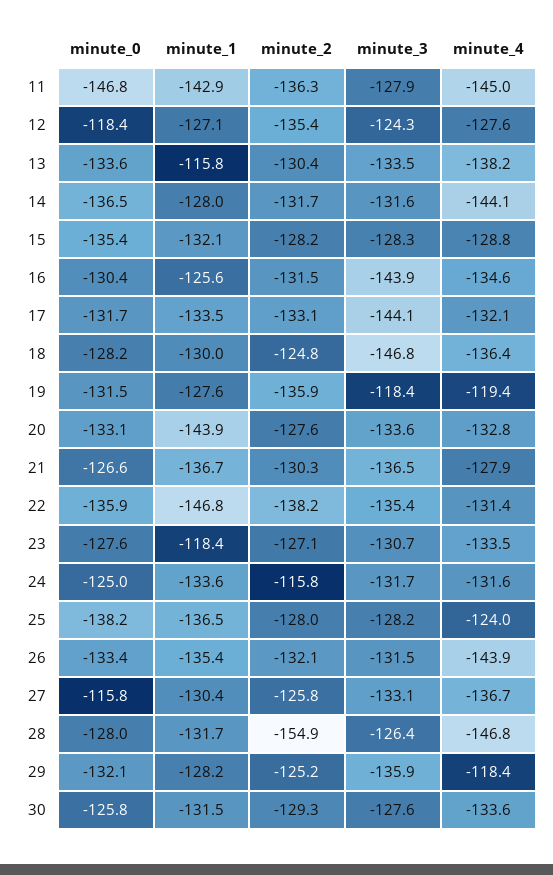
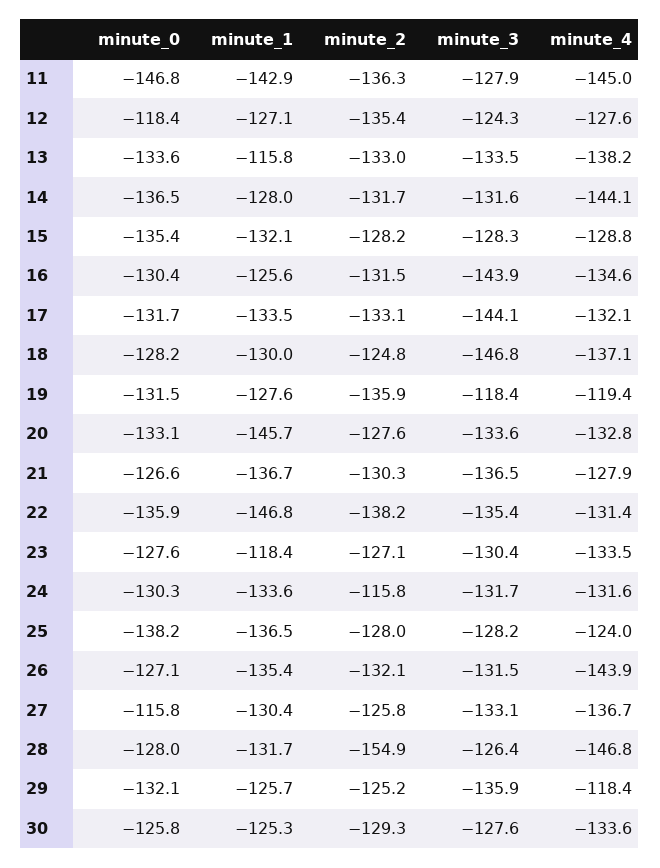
minute_2, 13: -130.4 -> -133
minute_4, 18: -136.4 -> -137.1
minute_1, 20: -143.9 -> -145.7
minute_3, 23: -130.7 -> -130.4
minute_0, 24: -125 -> -130.3
minute_0, 26: -133.4 -> -127.1
minute_1, 29: -128.2 -> -125.7
minute_1, 30: -131.5 -> -125.3

